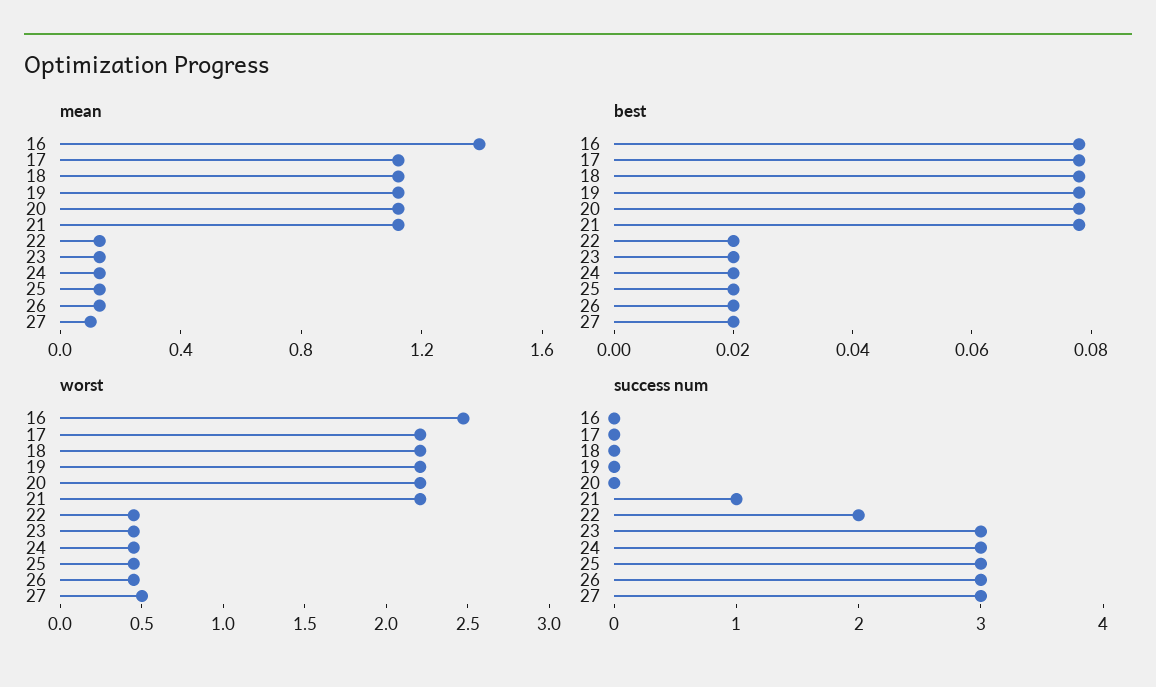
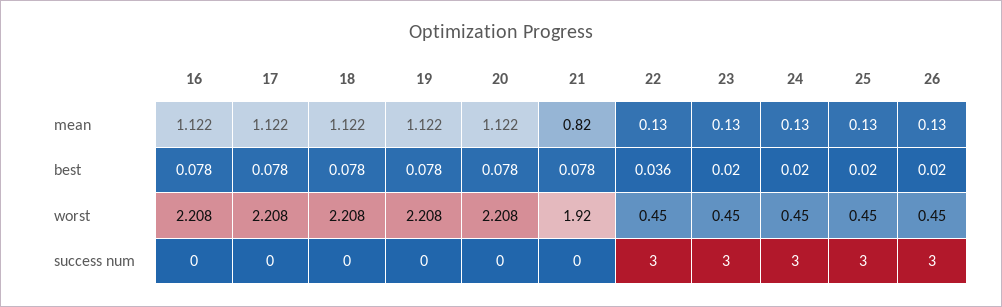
mean, 16: 1.4 -> 1.122
mean, 21: 1.1 -> 0.82
mean, 27: 0.1 -> none
best, 22: 0.02 -> 0.036
best, 27: 0.02 -> none
worst, 16: 2.5 -> 2.208
worst, 21: 2.2 -> 1.92
worst, 27: 0.5 -> none
success num, 21: 1 -> 0
success num, 22: 2 -> 3
success num, 27: 3 -> none

